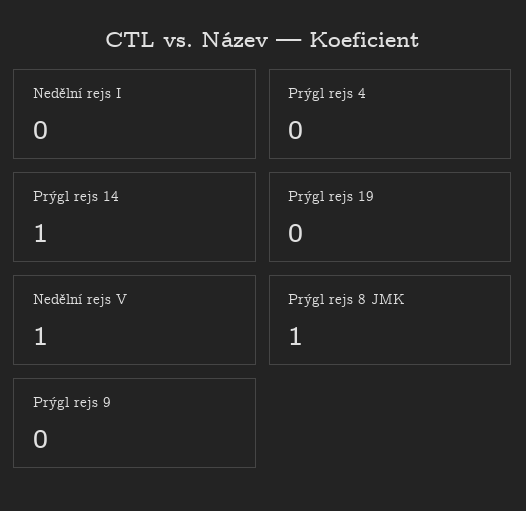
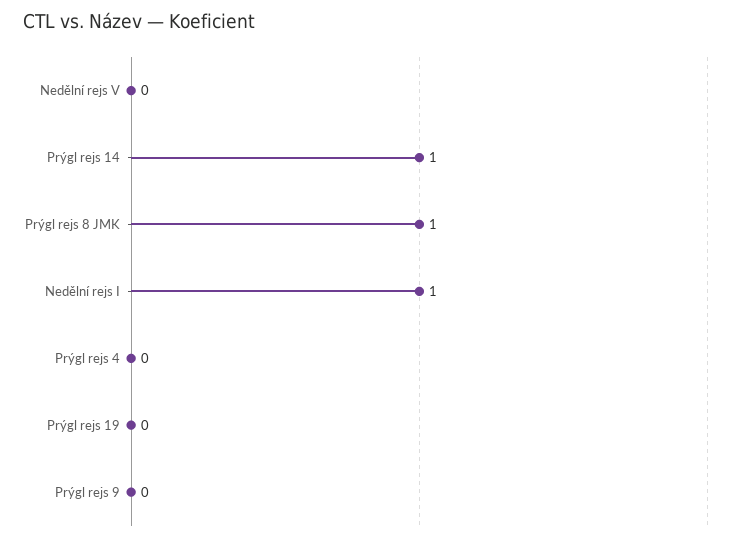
Nedělní rejs I: 0 -> 1
Nedělní rejs V: 1 -> 0

